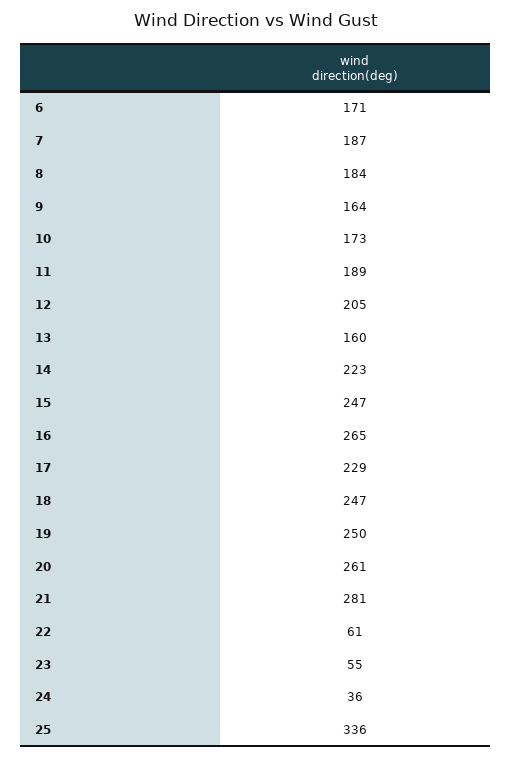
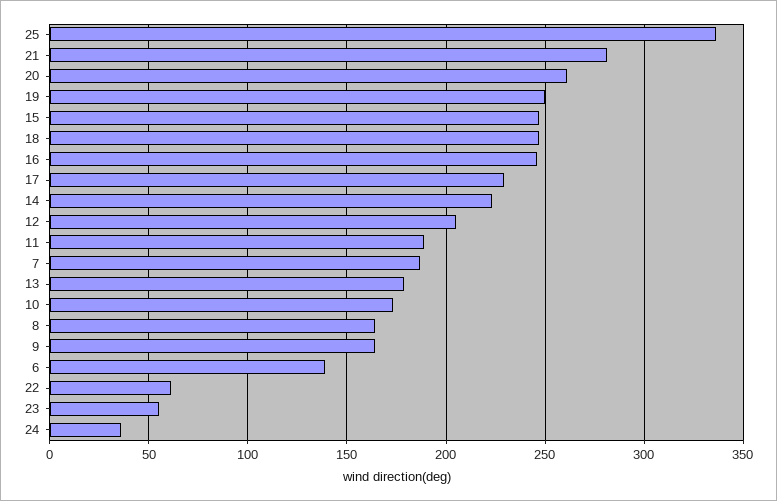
6: 171 -> 140
8: 184 -> 165
13: 160 -> 180
16: 265 -> 245

